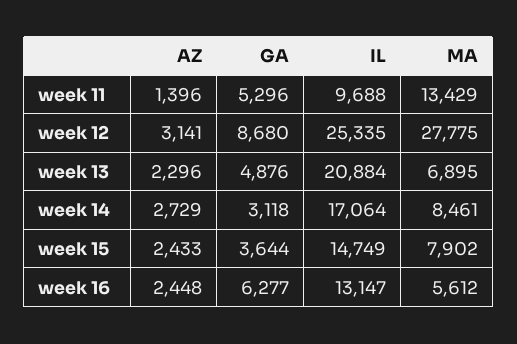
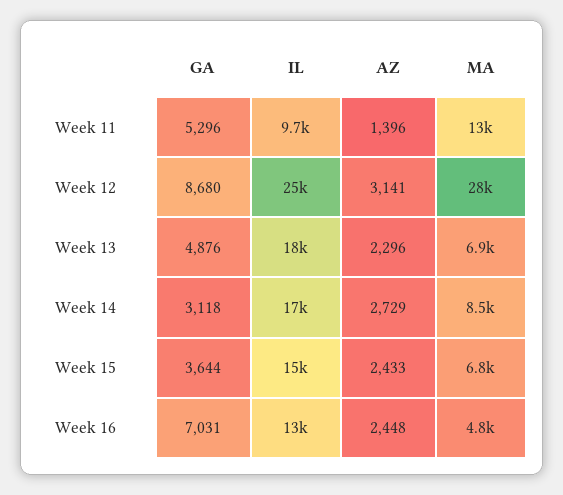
IL, week 13: 20884 -> 18000
MA, week 15: 7902 -> 6800
GA, week 16: 6277 -> 7031
MA, week 16: 5612 -> 4800

